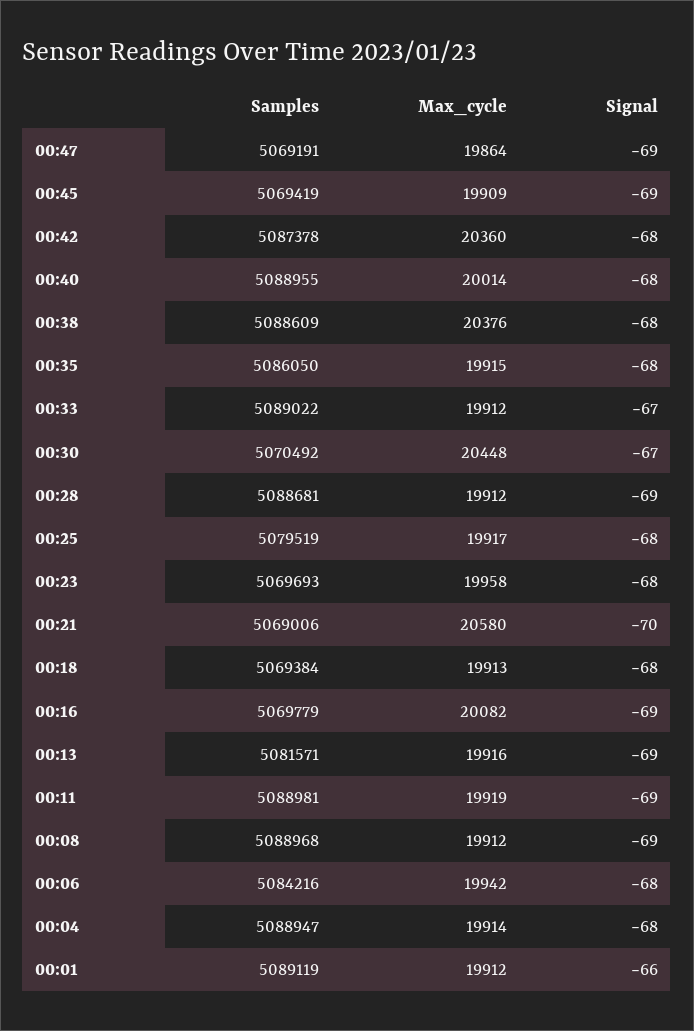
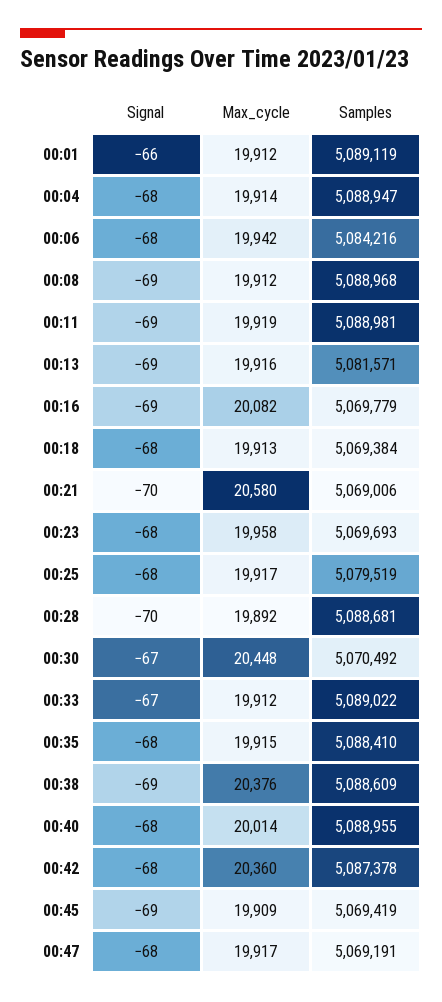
Max_cycle, 00:47: 19864 -> 19917
Signal, 00:47: -69 -> -68
Signal, 00:38: -68 -> -69
Samples, 00:35: 5086050 -> 5088410
Max_cycle, 00:28: 19912 -> 19892
Signal, 00:28: -69 -> -70

